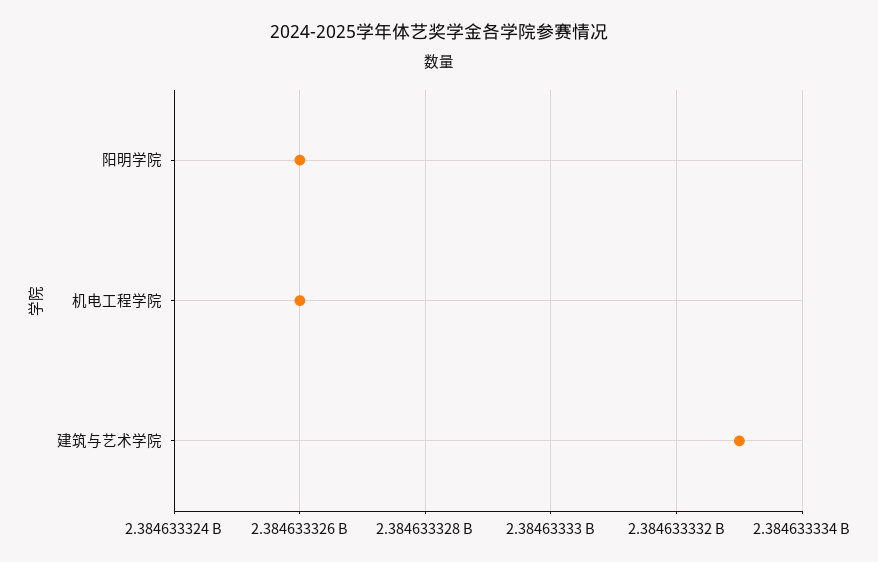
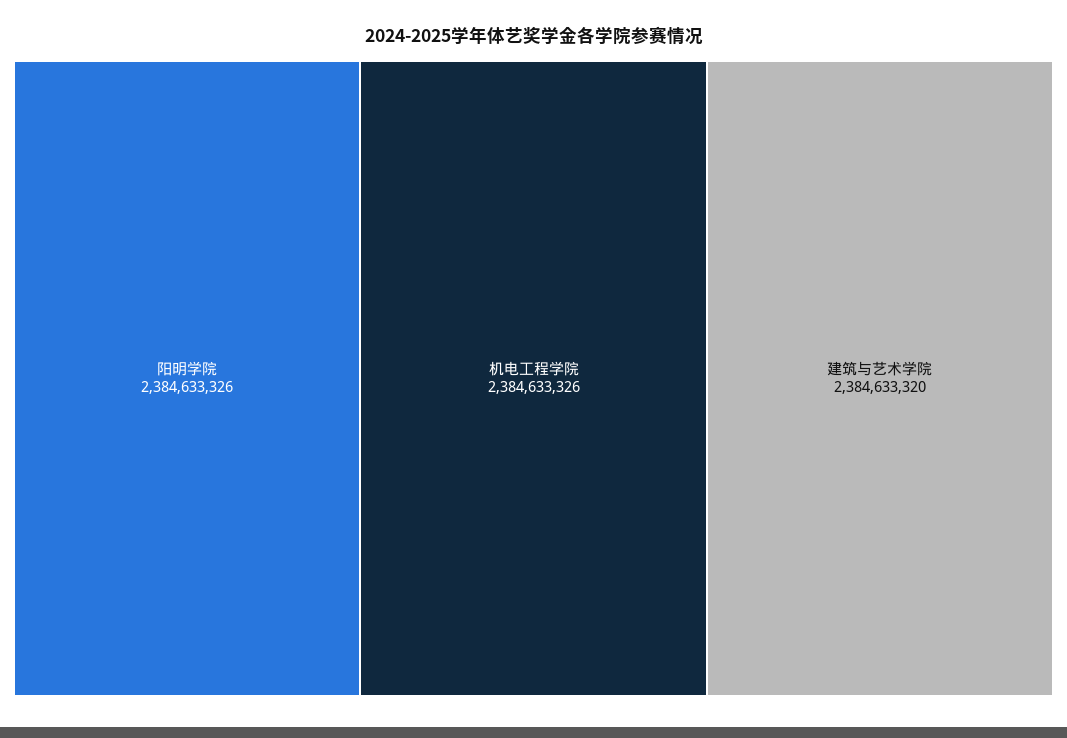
建筑与艺术学院: 2384633333 -> 2384633320

